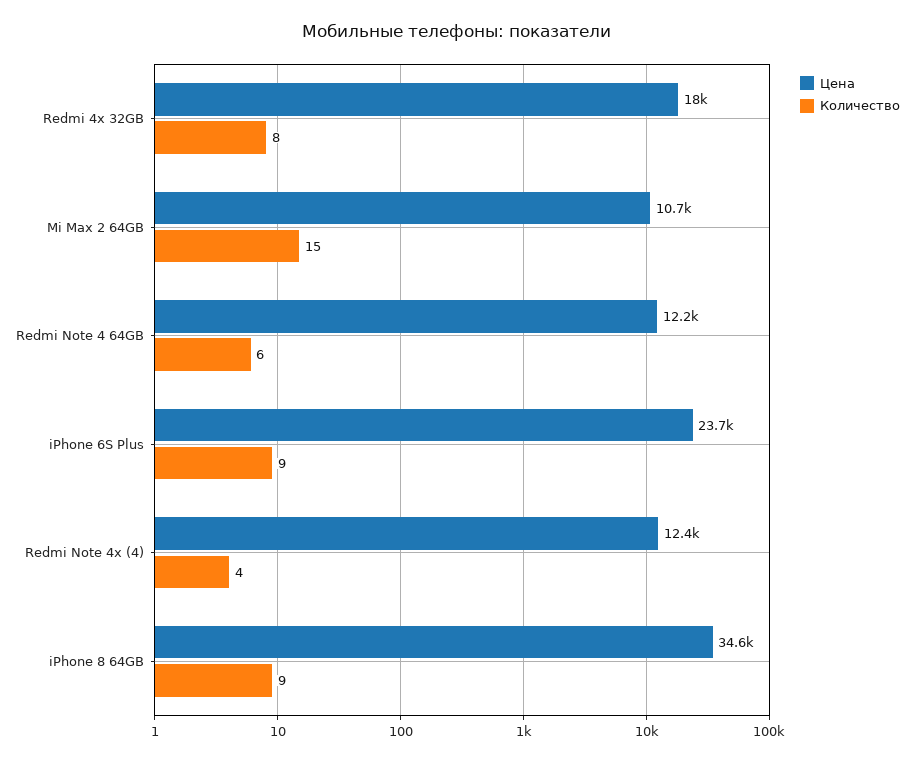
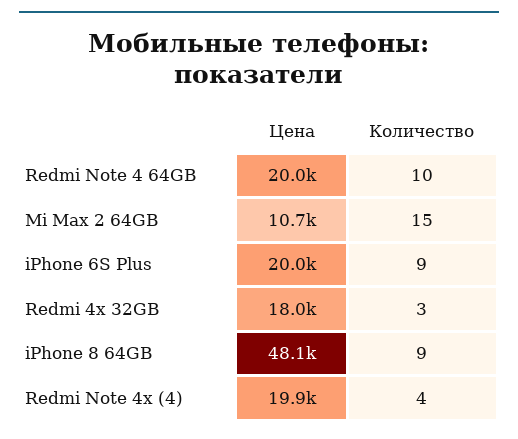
Количество, Redmi 4x 32GB: 8 -> 3
Цена, Redmi Note 4 64GB: 12200 -> 20000
Количество, Redmi Note 4 64GB: 6 -> 10
Цена, iPhone 6S Plus: 23700 -> 20000
Цена, Redmi Note 4x (4): 12400 -> 19900
Цена, iPhone 8 64GB: 34600 -> 48100

